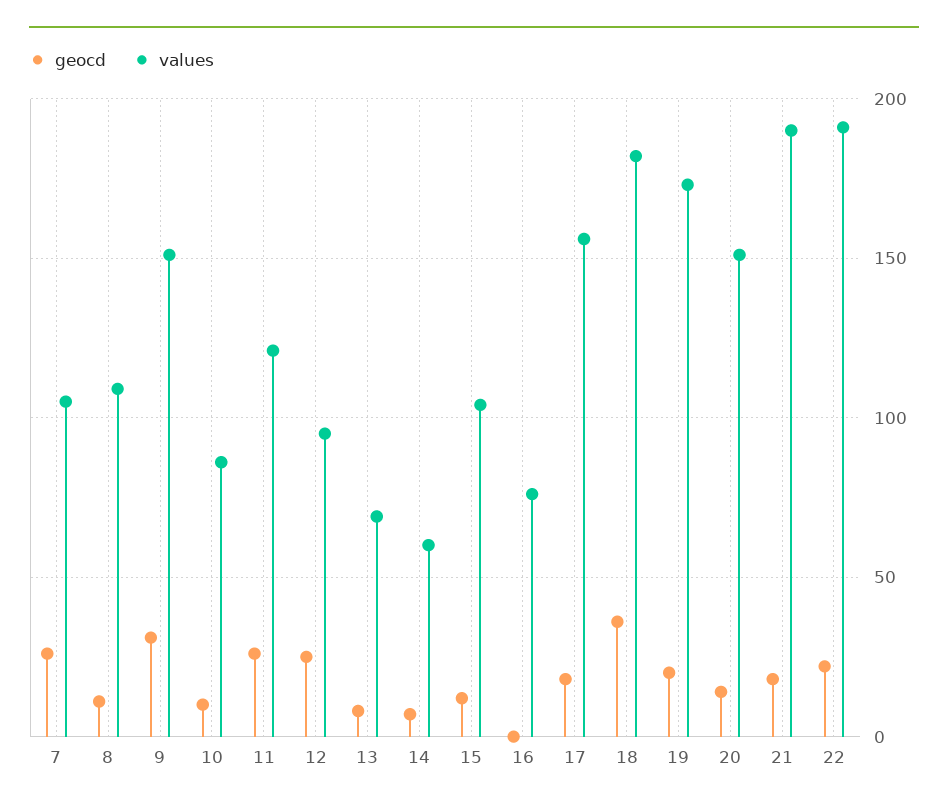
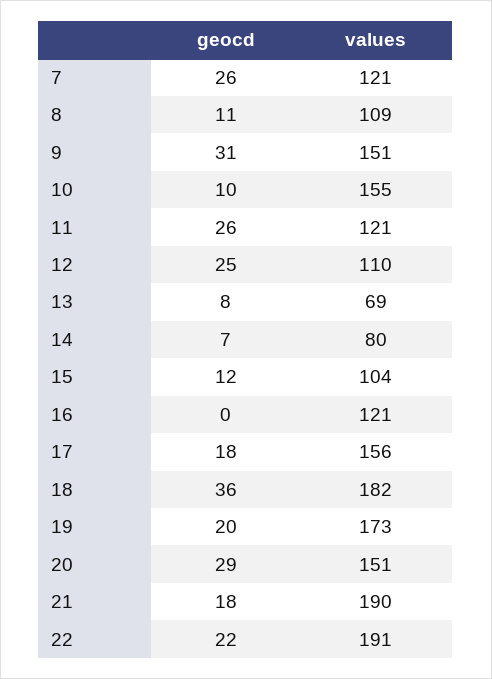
values, 7: 105 -> 121
values, 10: 85 -> 155
values, 12: 95 -> 110
values, 14: 60 -> 80
values, 16: 75 -> 121
geocd, 20: 15 -> 29

